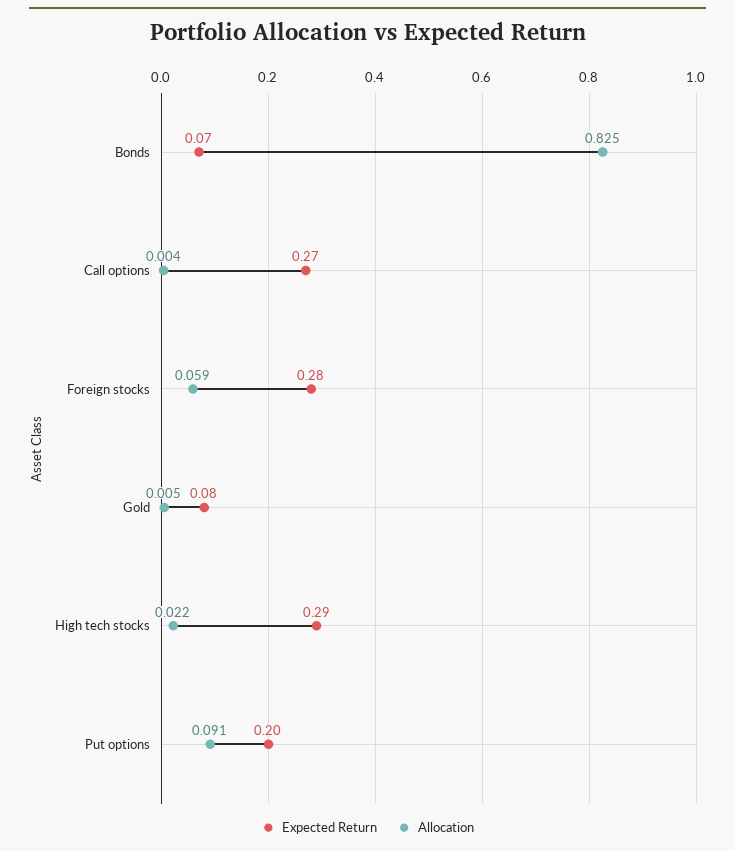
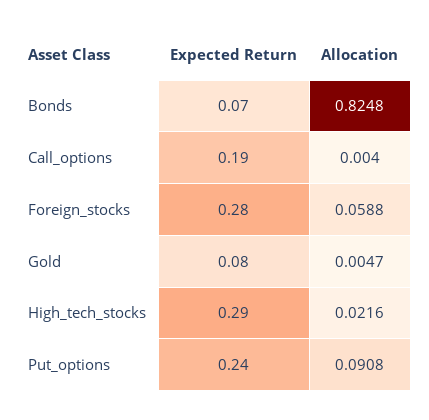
Expected Return, Call options: 0.27 -> 0.19
Expected Return, Put options: 0.2 -> 0.24

